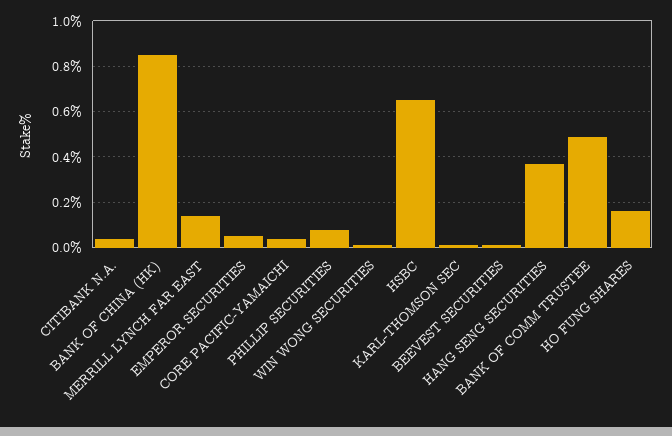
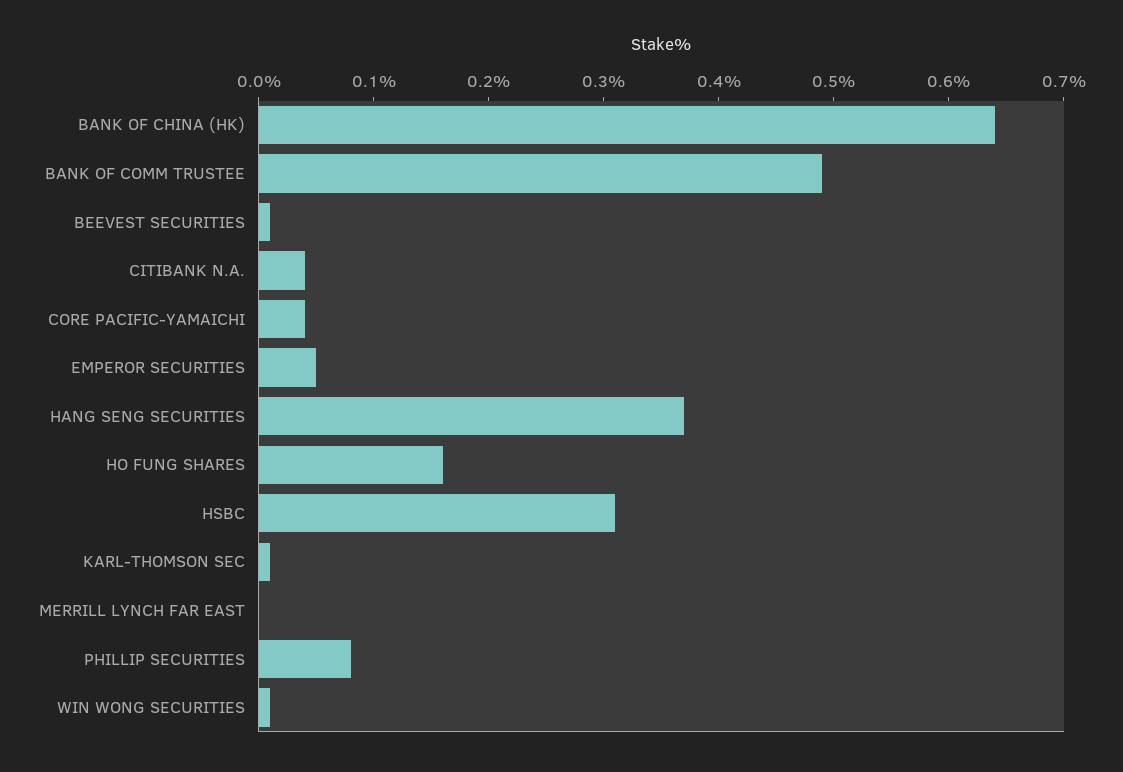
BANK OF CHINA (HK): 0.85 -> 0.64
MERRILL LYNCH FAR EAST: 0.15 -> 0
HSBC: 0.65 -> 0.31

